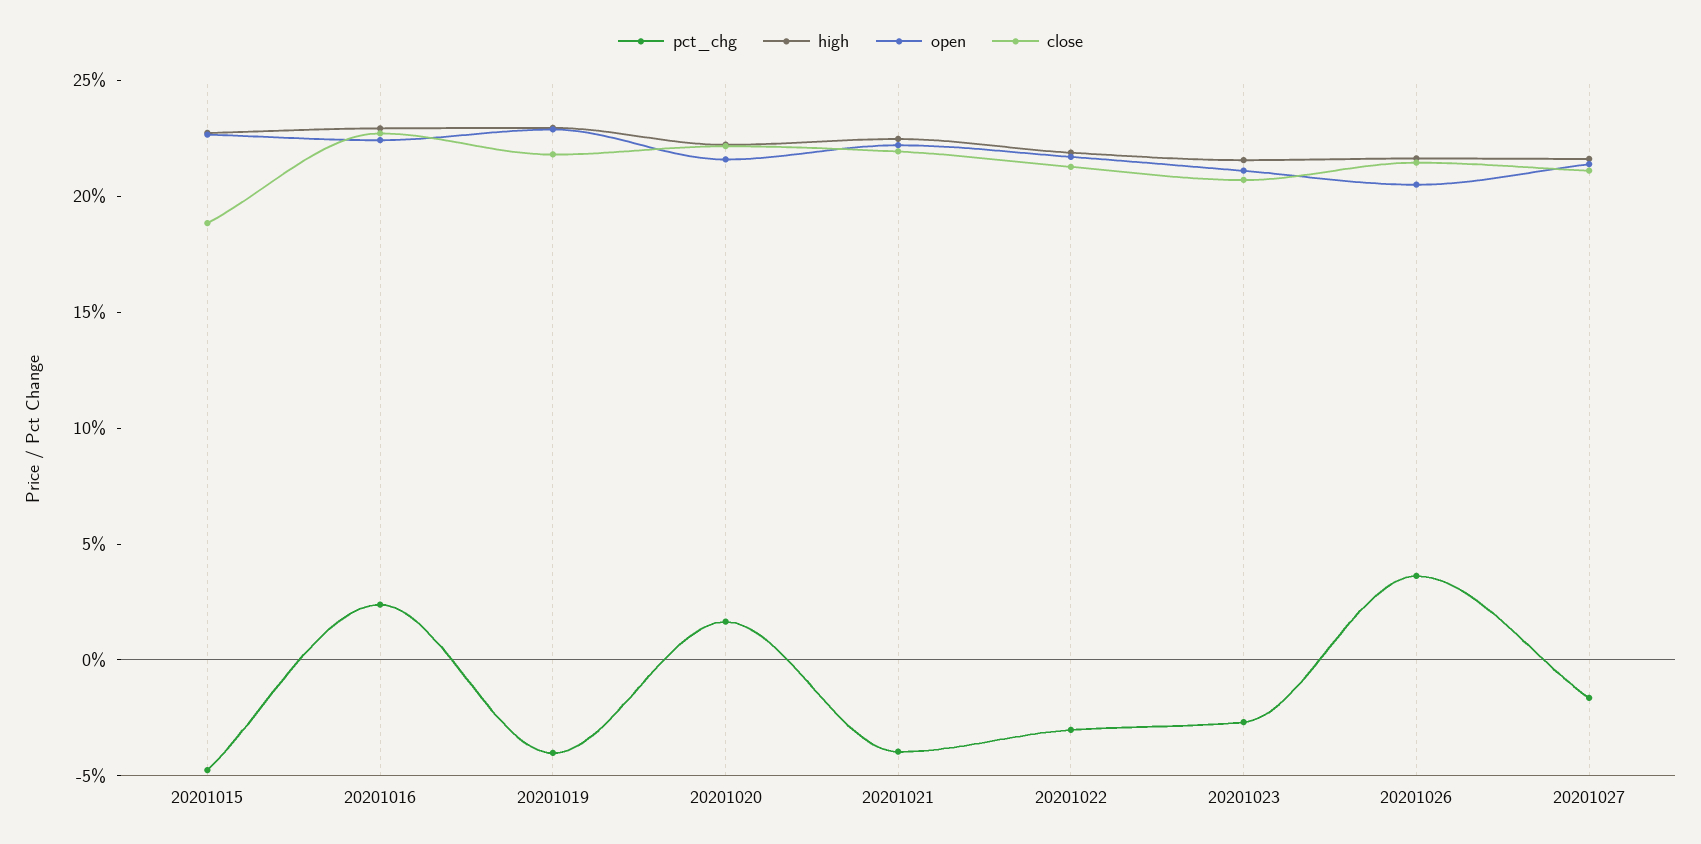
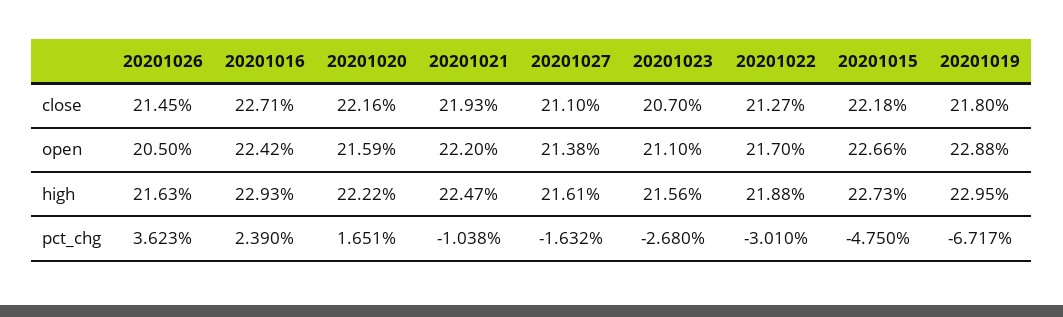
close, 20201015: 19 -> 22.18
pct_chg, 20201019: -4 -> -6.717
pct_chg, 20201021: -4 -> -1.038

